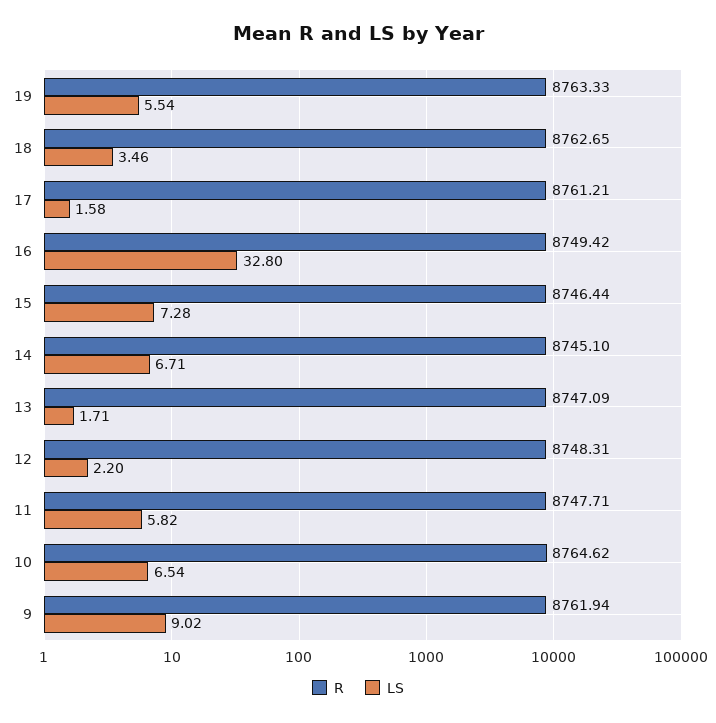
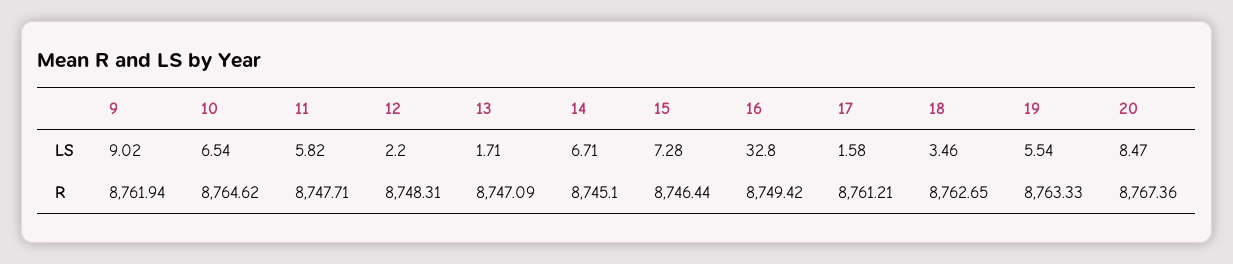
LS, 20: none -> 8.47
R, 20: none -> 8767.36

